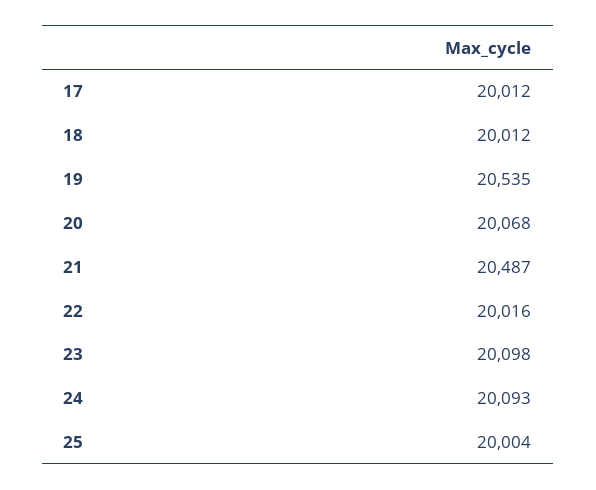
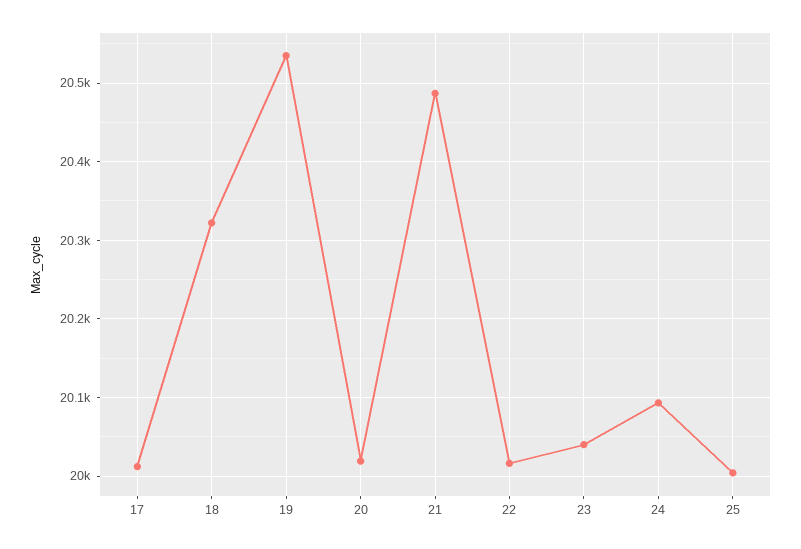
18: 20012 -> 20320
20: 20068 -> 20020
23: 20098 -> 20040

